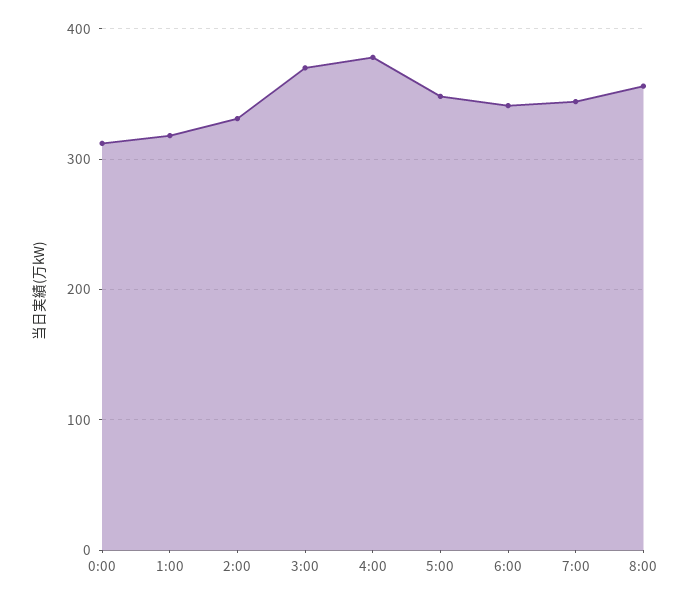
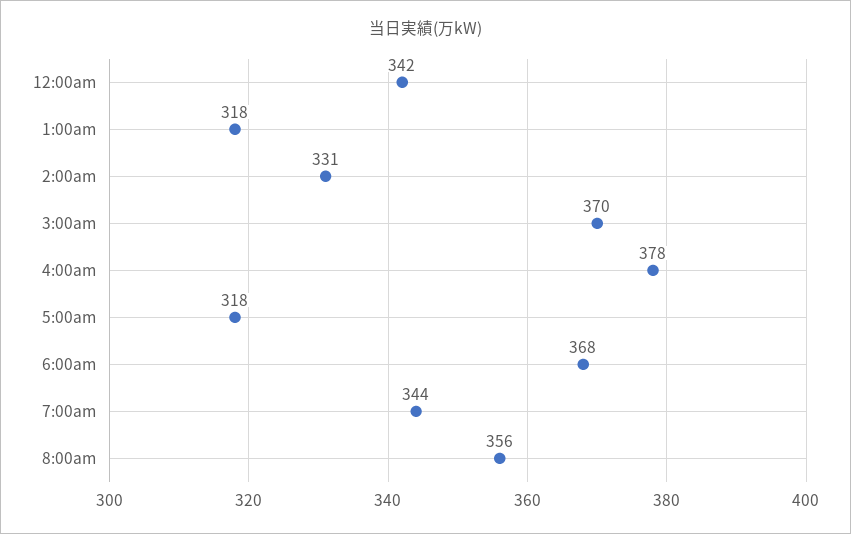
0:00: 310 -> 342
5:00: 350 -> 318
6:00: 340 -> 368

